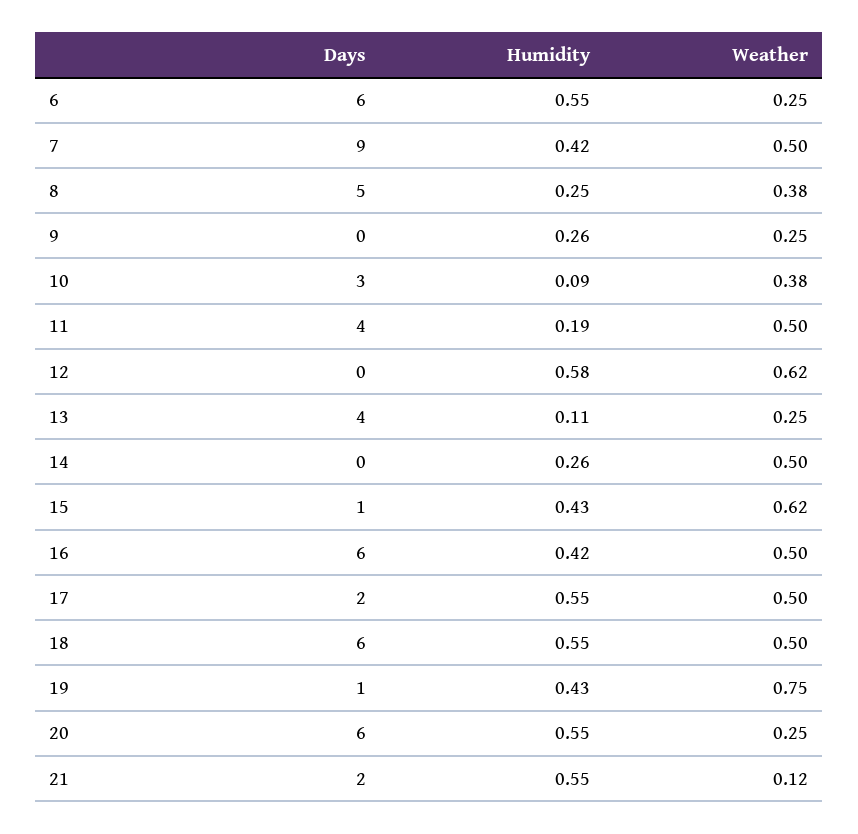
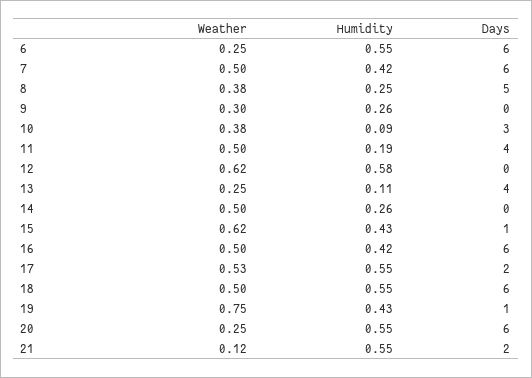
Days, 7: 9 -> 6
Weather, 9: 0.25 -> 0.3
Weather, 17: 0.5 -> 0.53

